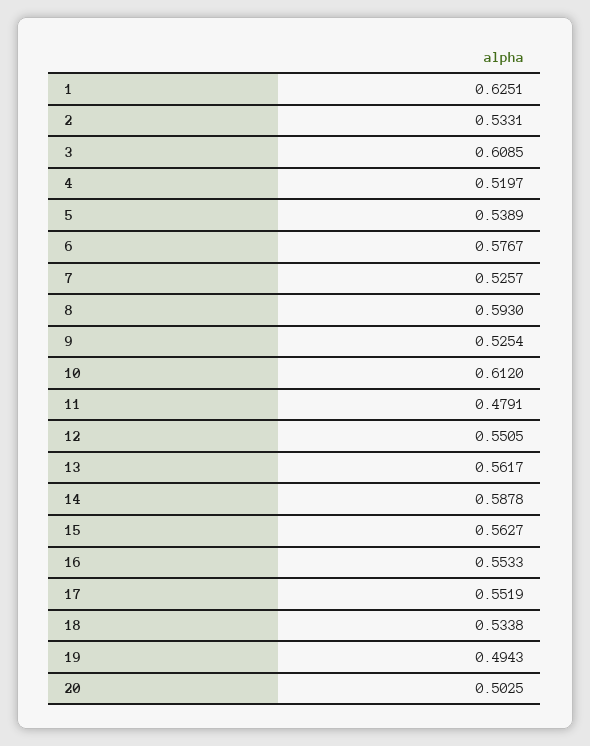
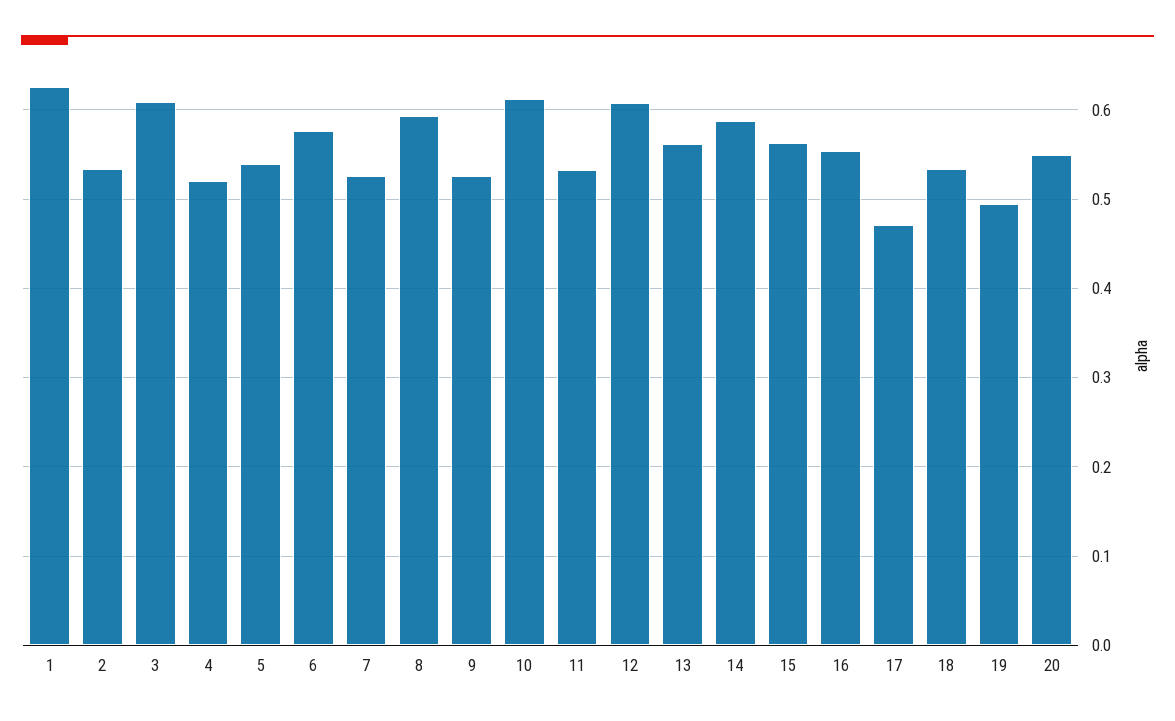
11: 0.4791 -> 0.53
12: 0.5505 -> 0.61
17: 0.5519 -> 0.47
20: 0.5025 -> 0.55

